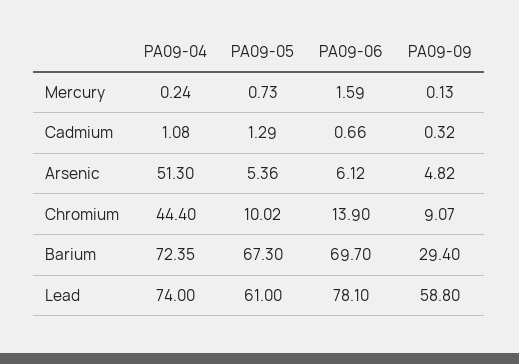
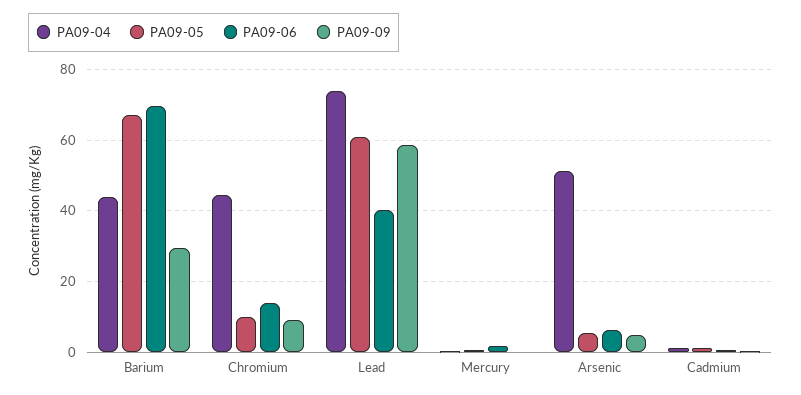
PA09-04, Barium: 72.35 -> 44
PA09-06, Lead: 78.1 -> 40

